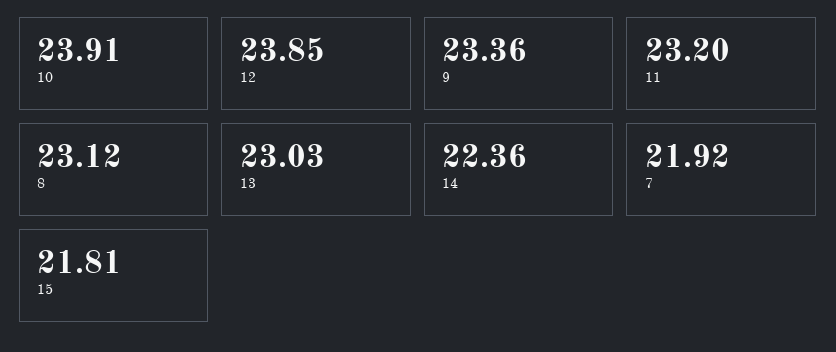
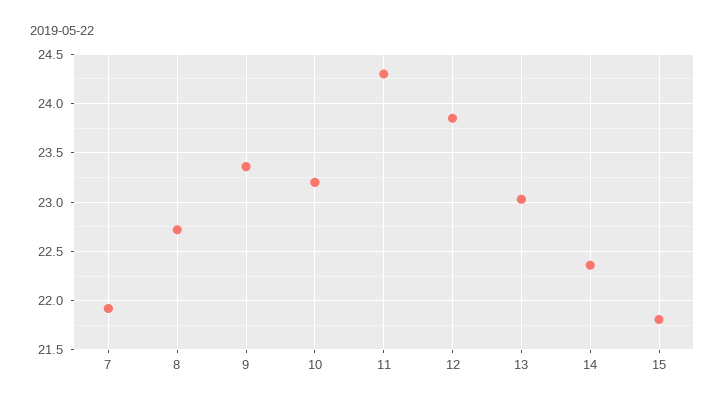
10: 23.91 -> 23.2
11: 23.2 -> 24.3
8: 23.12 -> 22.7

